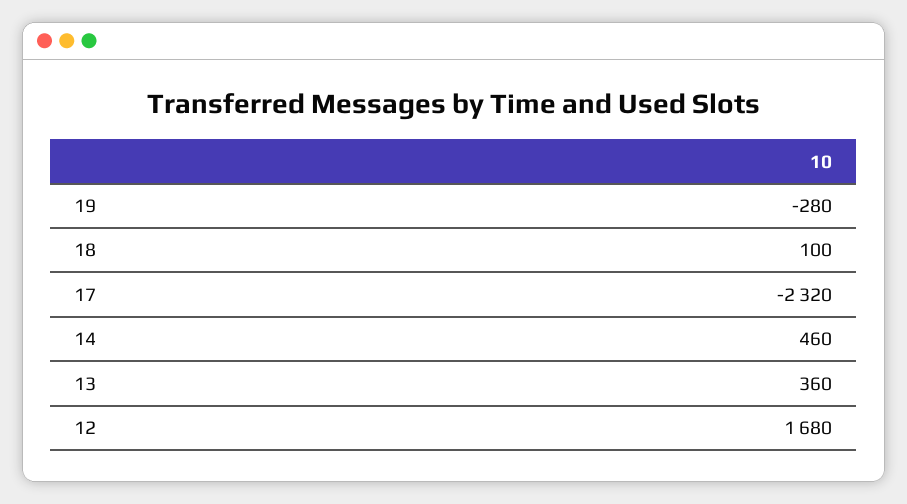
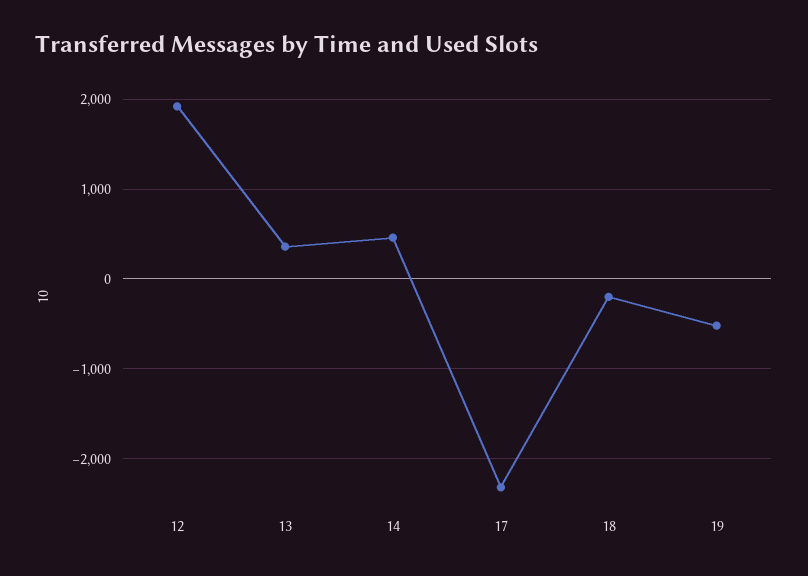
19: -280 -> -500
18: 100 -> -200
12: 1680 -> 1900

